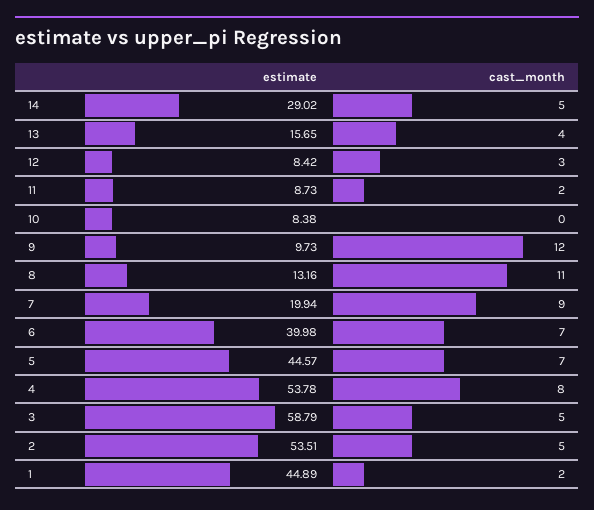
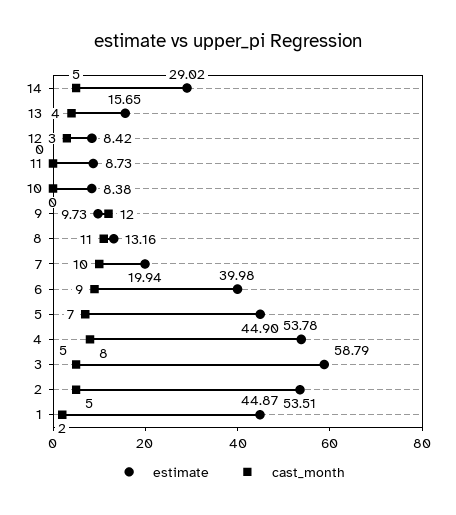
cast_month, 11: 2 -> 0
cast_month, 7: 9 -> 10
cast_month, 6: 7 -> 9
estimate, 5: 44.57 -> 44.9
estimate, 1: 44.89 -> 44.87

